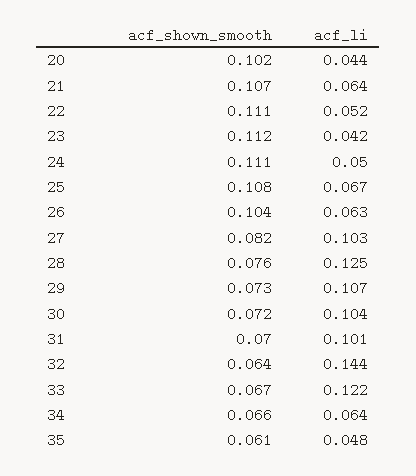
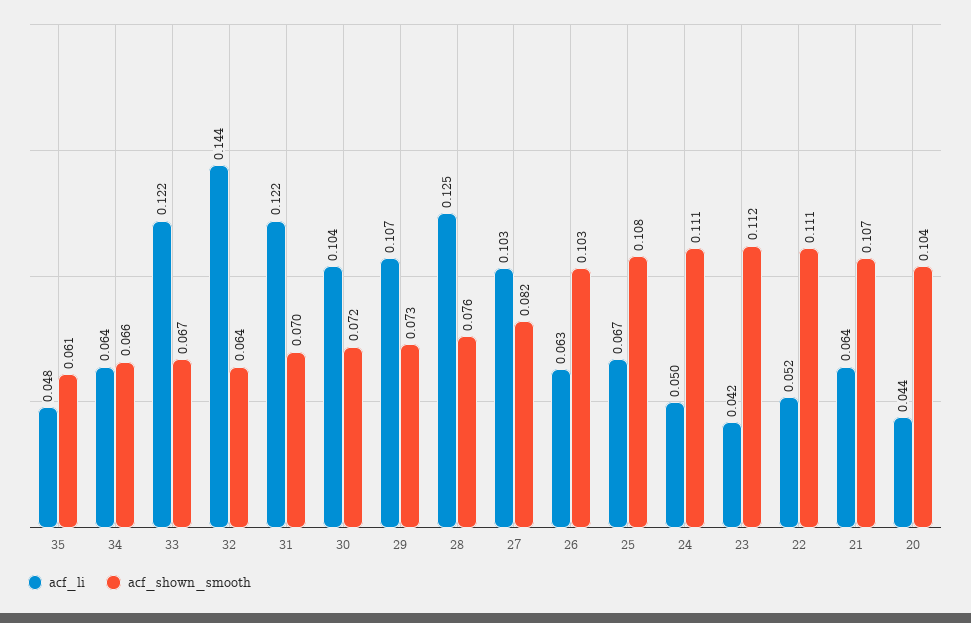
acf_shown_smooth, 20: 0.102 -> 0.104
acf_shown_smooth, 26: 0.104 -> 0.103
acf_li, 31: 0.101 -> 0.122

